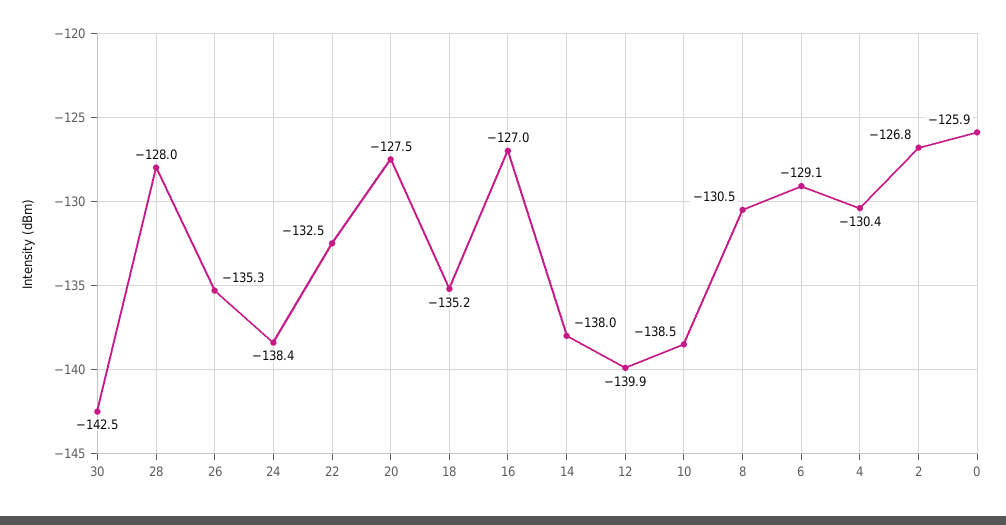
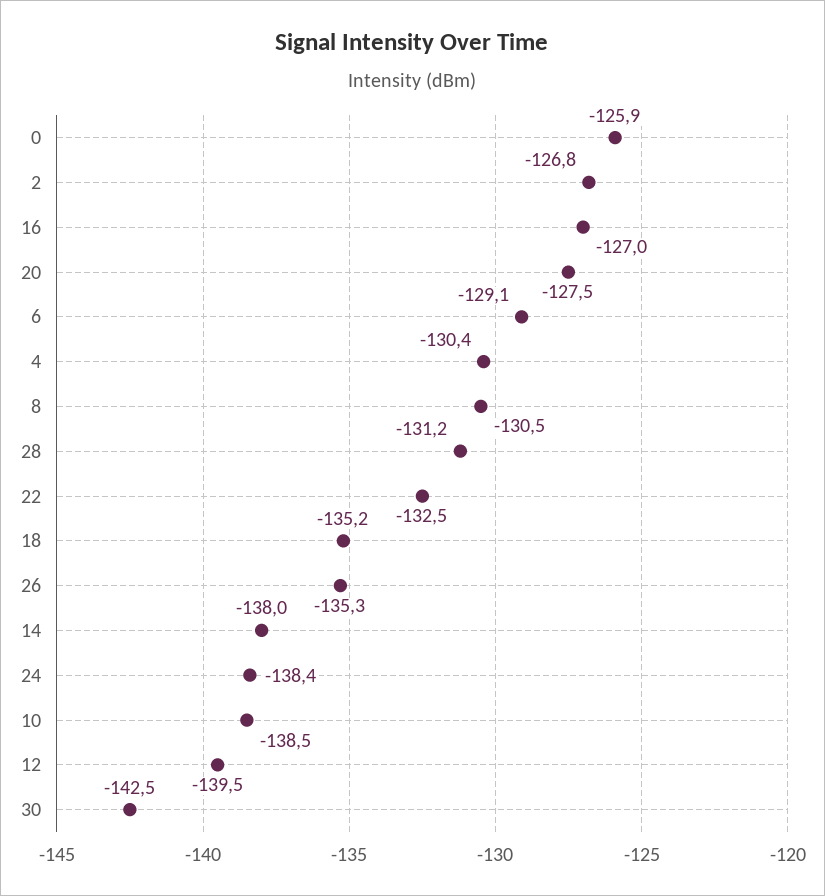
28: -128 -> -131.2
12: -139.9 -> -139.5

